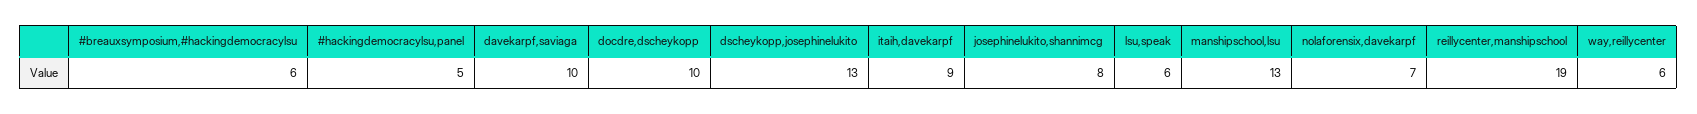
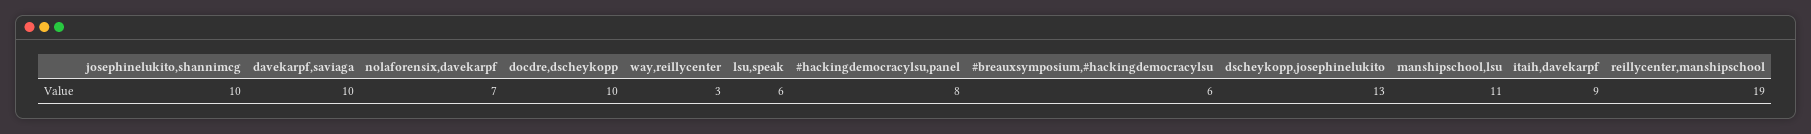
#hackingdemocracylsu,panel: 5 -> 8
josephinelukito,shannimcg: 8 -> 10
manshipschool,lsu: 13 -> 11
way,reillycenter: 6 -> 3

